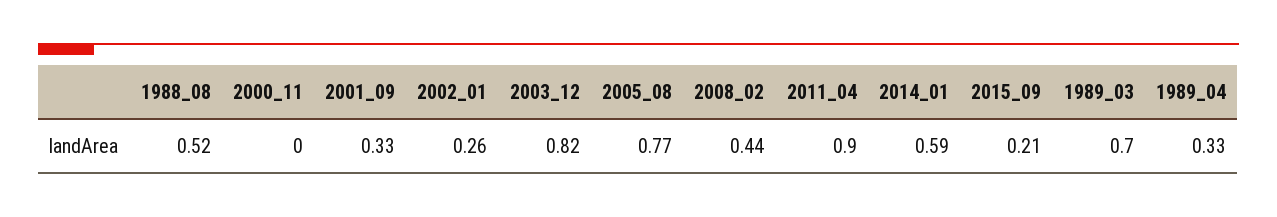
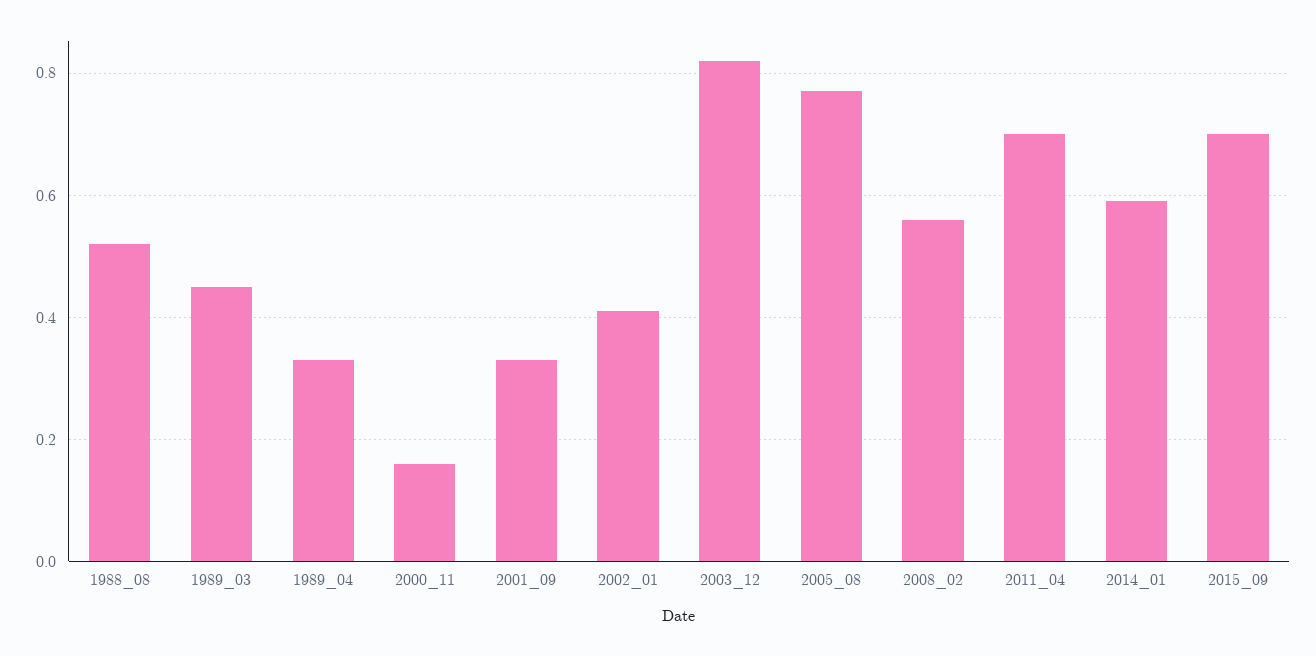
2000_11: 0 -> 0.15
2002_01: 0.26 -> 0.4
2008_02: 0.44 -> 0.55
2011_04: 0.9 -> 0.7
2015_09: 0.21 -> 0.7
1989_03: 0.7 -> 0.45

